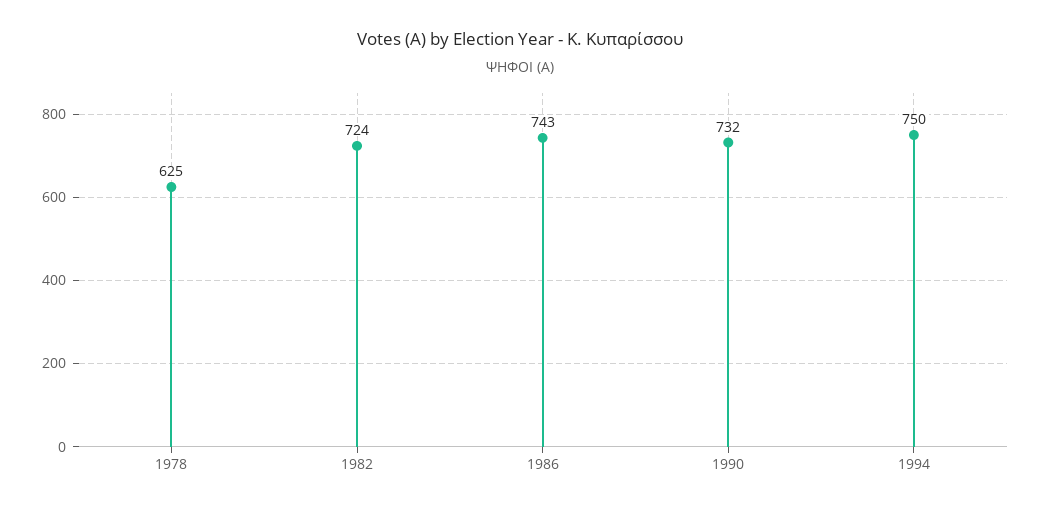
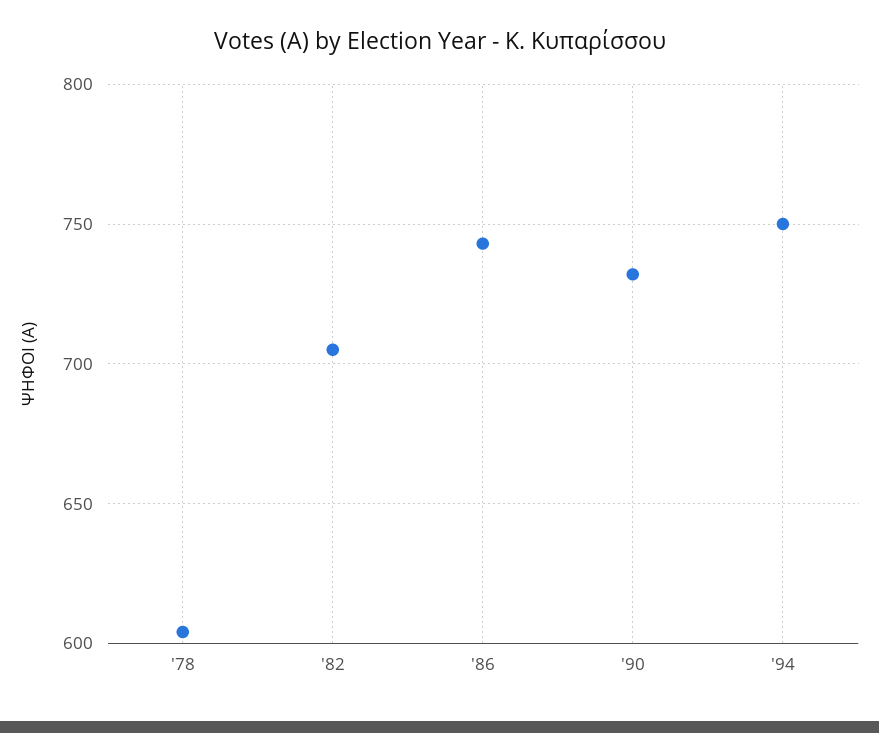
1978: 625 -> 605
1982: 724 -> 705

